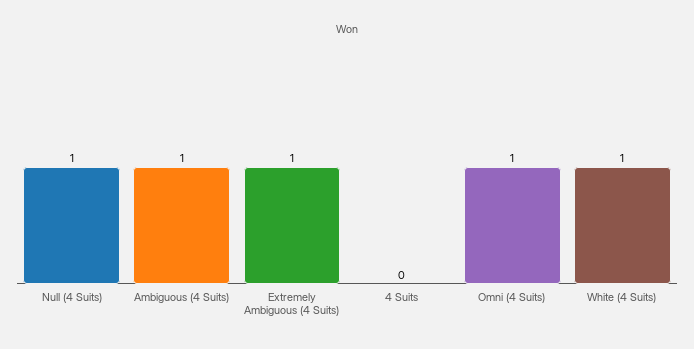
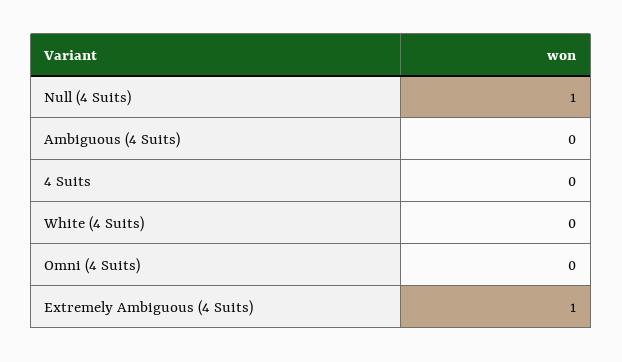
Ambiguous (4 Suits): 1 -> 0
Omni (4 Suits): 1 -> 0
White (4 Suits): 1 -> 0

